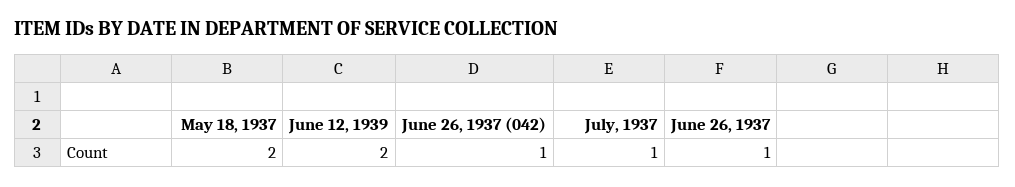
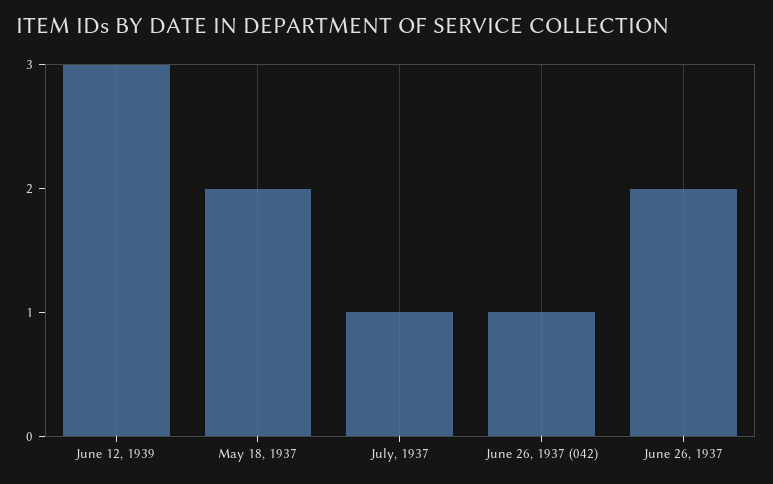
June 12, 1939: 2 -> 3
June 26, 1937: 1 -> 2

